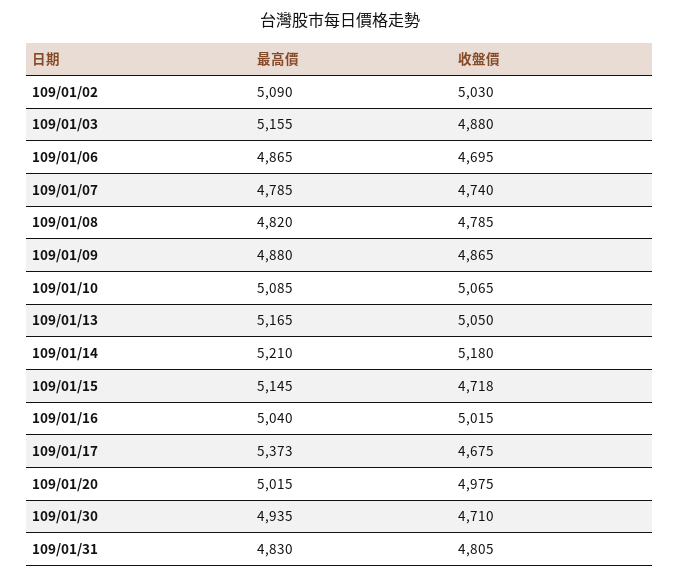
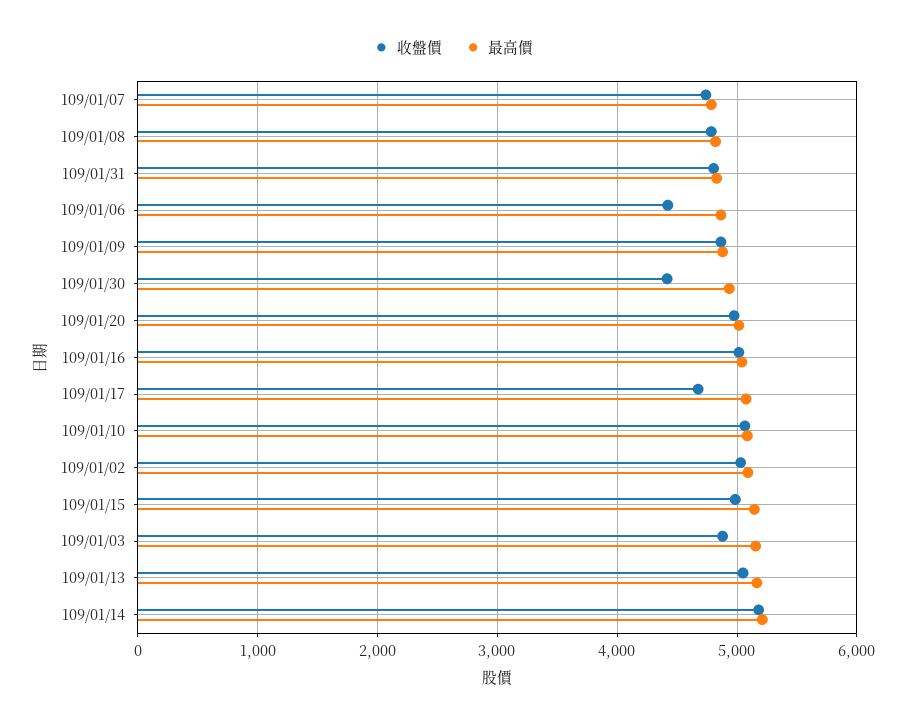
收盤價, 109/01/06: 4695 -> 4400
收盤價, 109/01/15: 4718 -> 5000
最高價, 109/01/17: 5373 -> 5100
收盤價, 109/01/30: 4710 -> 4400

